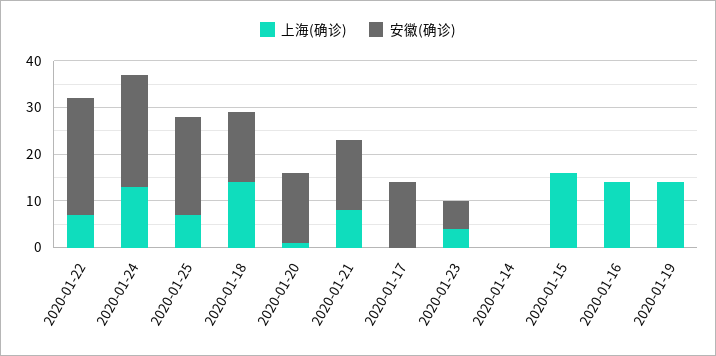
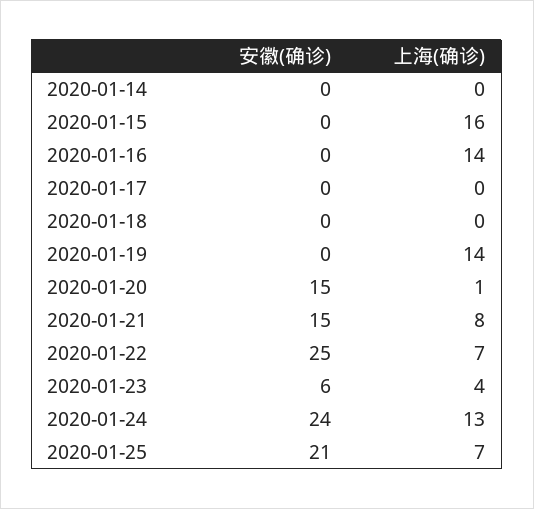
上海(确诊), 2020-01-18: 15 -> 0
安徽(确诊), 2020-01-18: 15 -> 0
安徽(确诊), 2020-01-17: 15 -> 0

